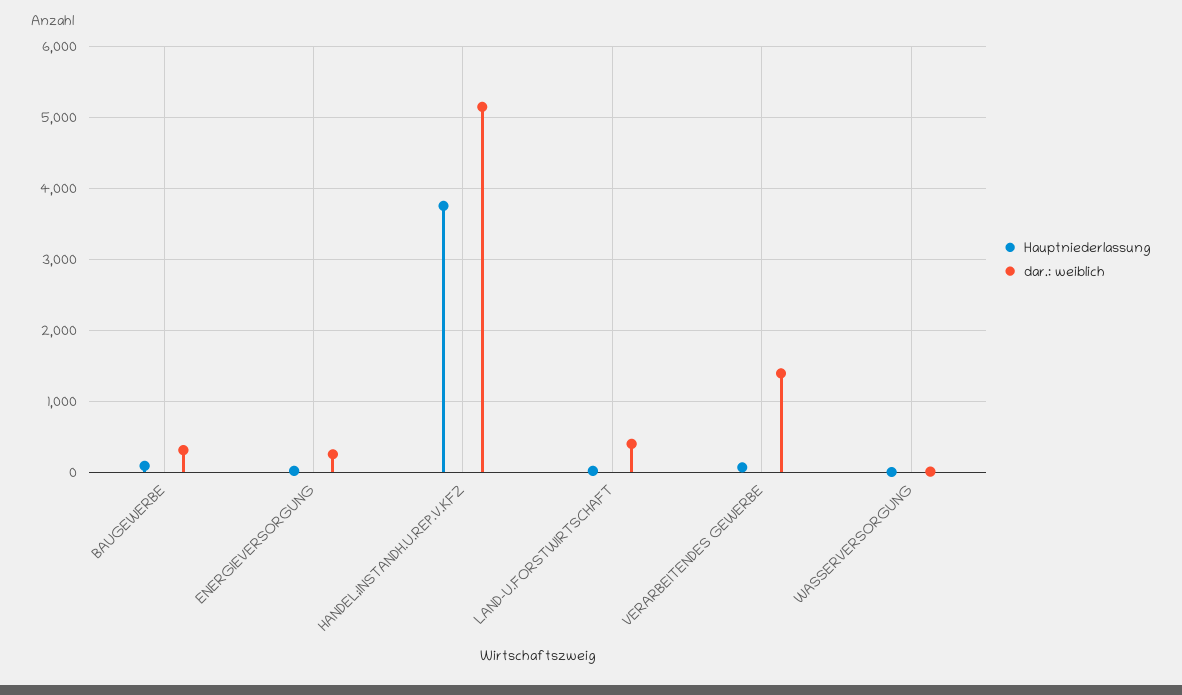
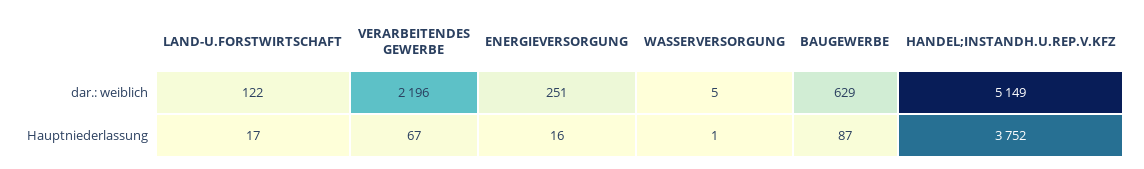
dar.: weiblich, BAUGEWERBE: 300 -> 629
dar.: weiblich, LAND-U.FORSTWIRTSCHAFT: 400 -> 122
dar.: weiblich, VERARBEITENDES GEWERBE: 1400 -> 2196

